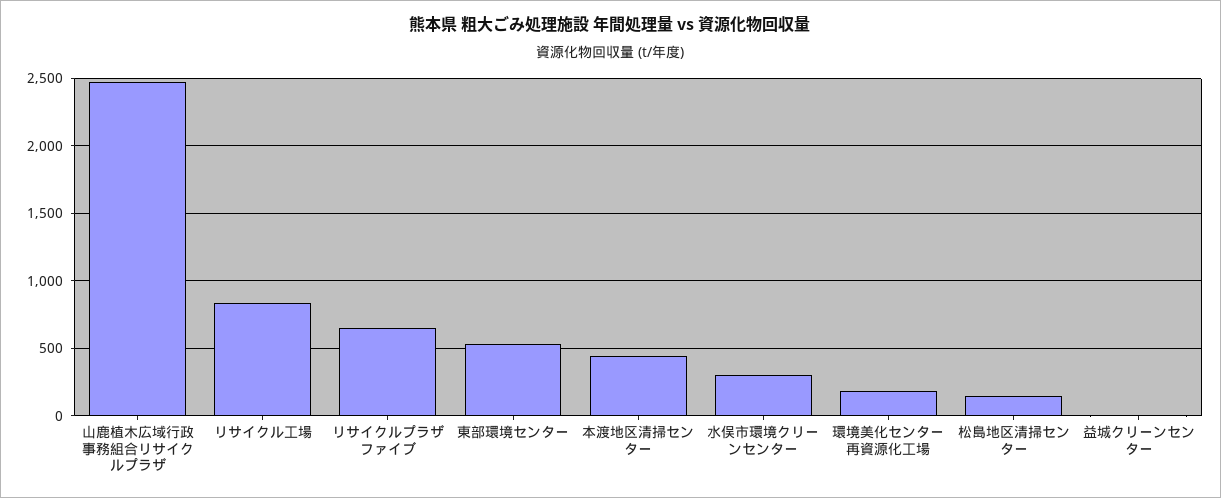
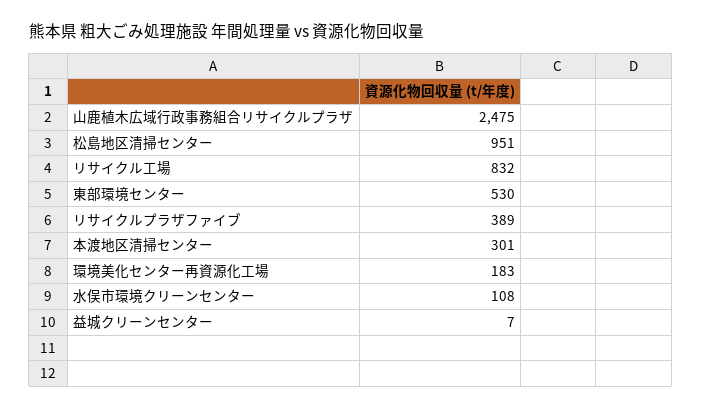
リサイクルプラザファイブ: 650 -> 389
本渡地区清掃センター: 450 -> 301
水俣市環境クリーンセンター: 300 -> 108
松島地区清掃センター: 150 -> 951

